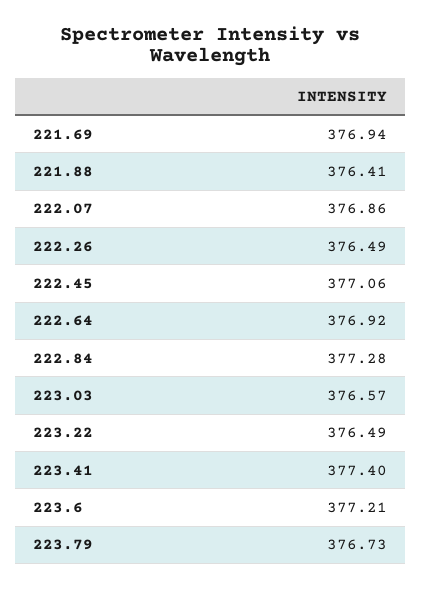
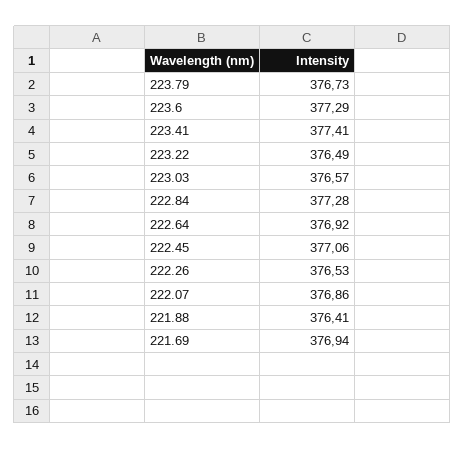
222.26: 376.49 -> 376.53
223.41: 377.4 -> 377.41
223.6: 377.21 -> 377.29

